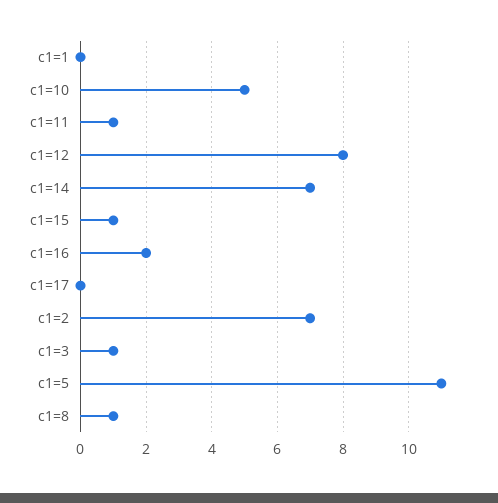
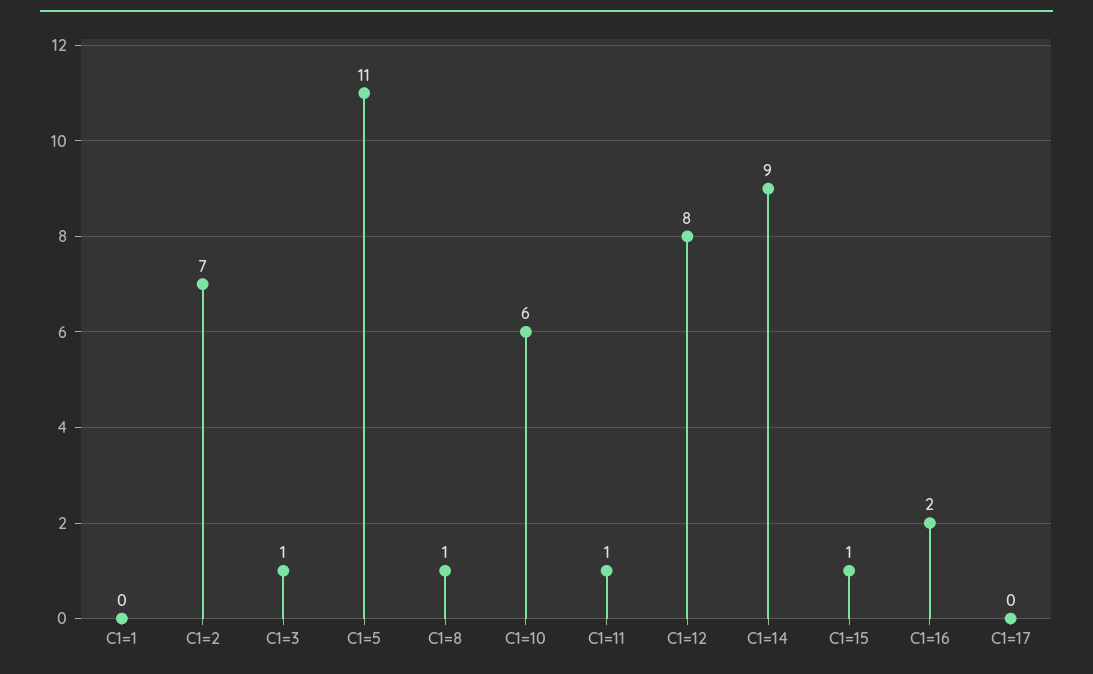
c1=10: 5 -> 6
c1=14: 7 -> 9

